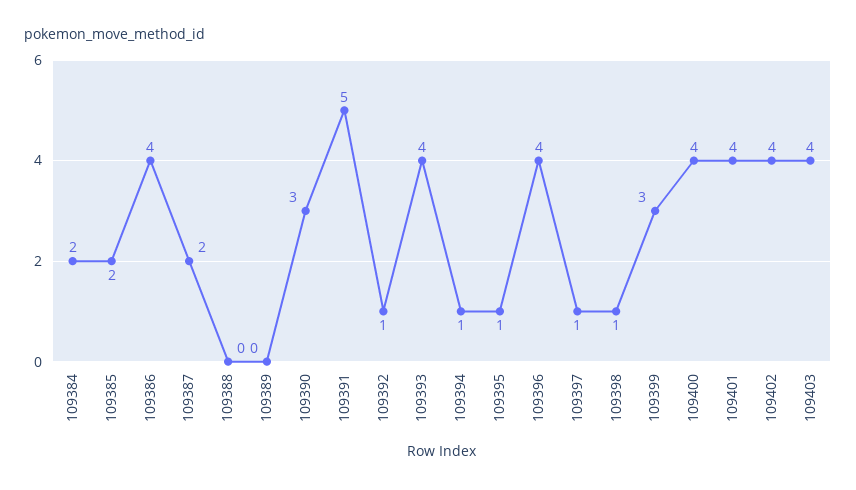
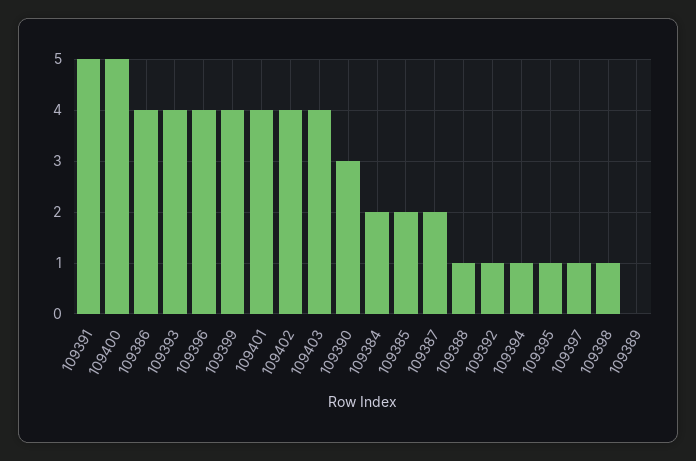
109388: 0 -> 1
109399: 3 -> 4
109400: 4 -> 5

